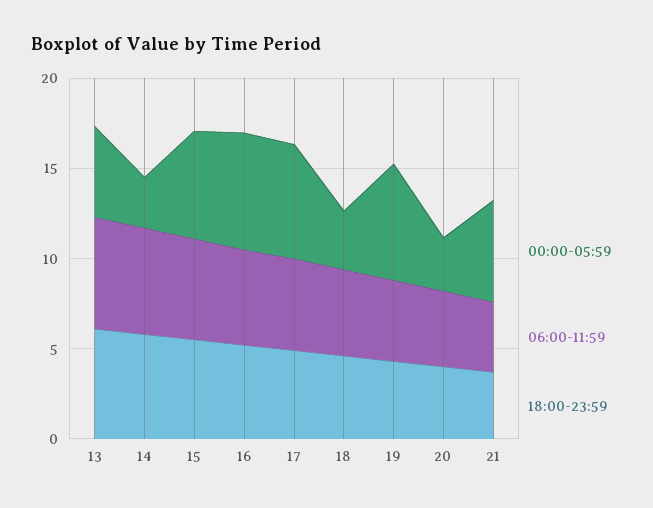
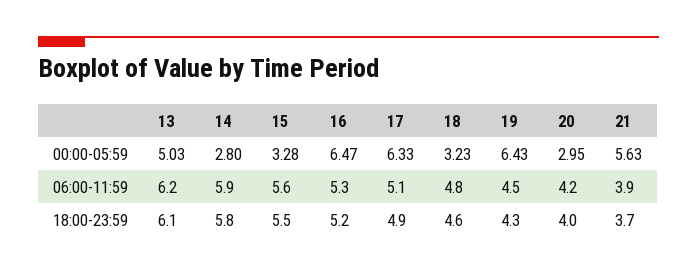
00:00-05:59, 15: 6 -> 3.28

